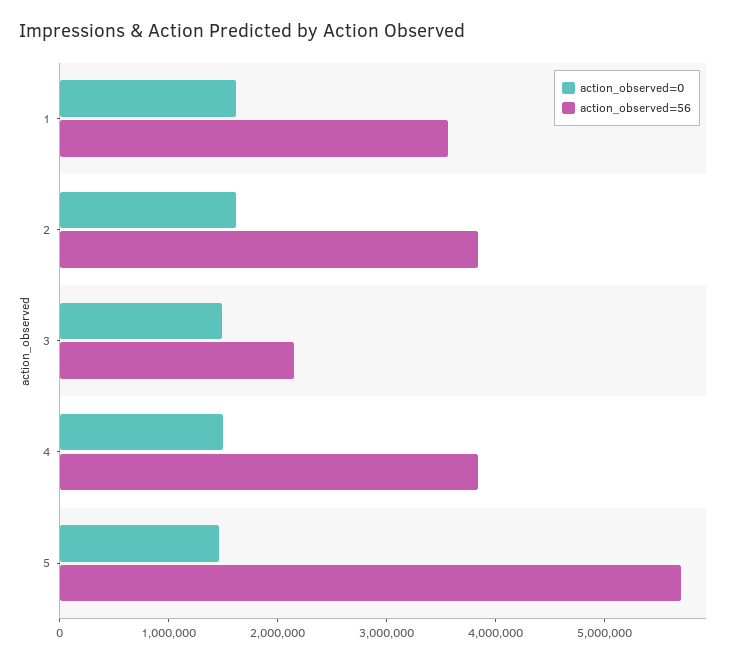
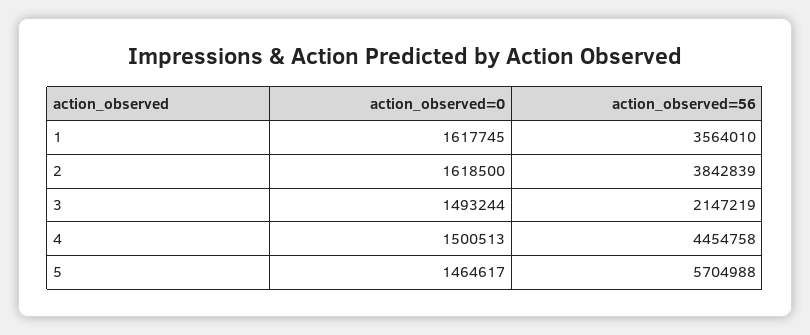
action_observed=56, 4: 3800000 -> 4454758

